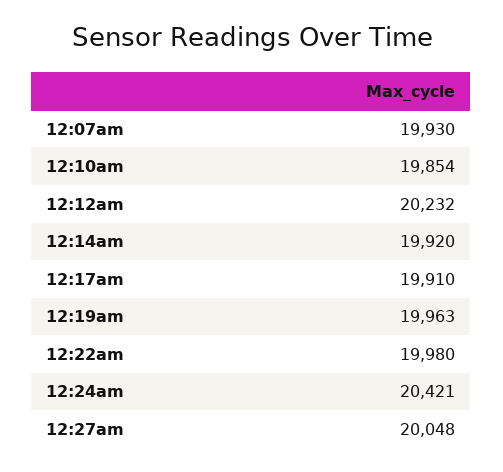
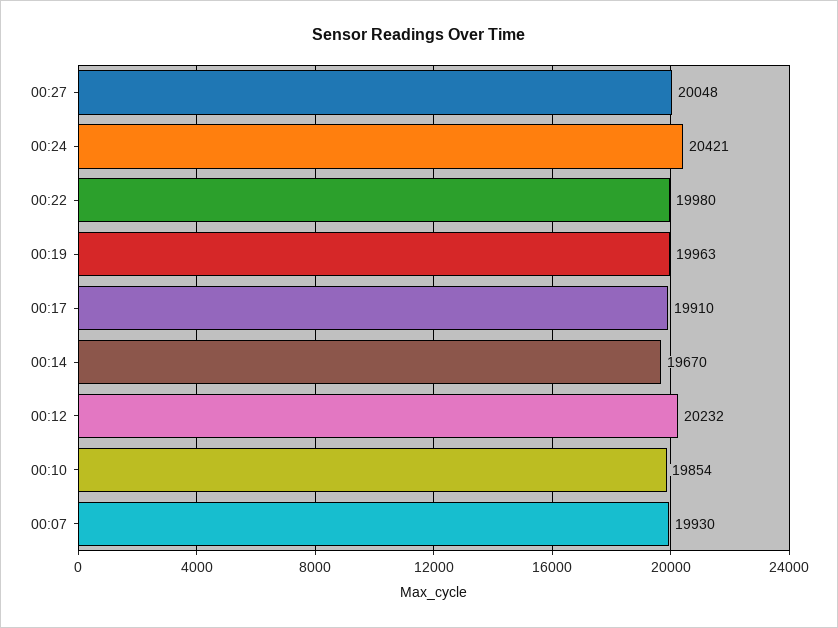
12:14am: 19920 -> 19670

